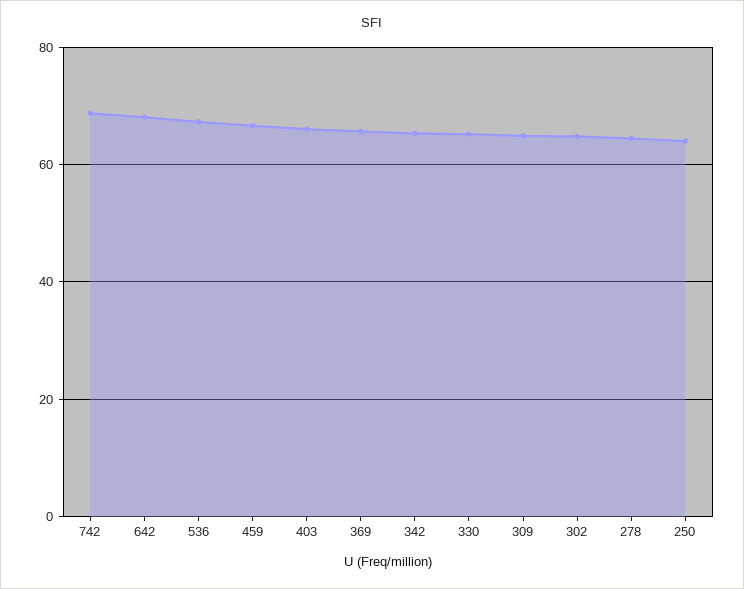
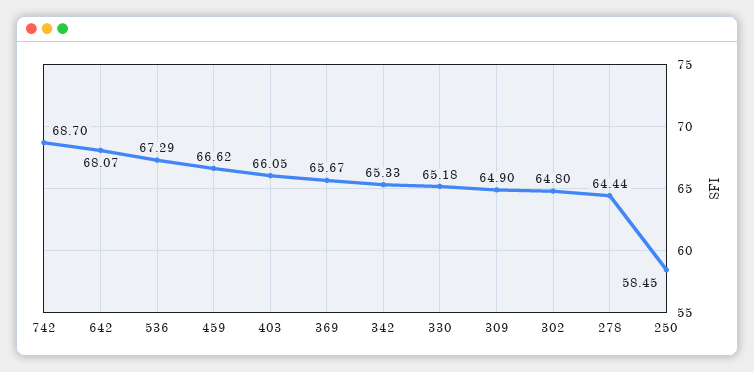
250: 64 -> 58.45

